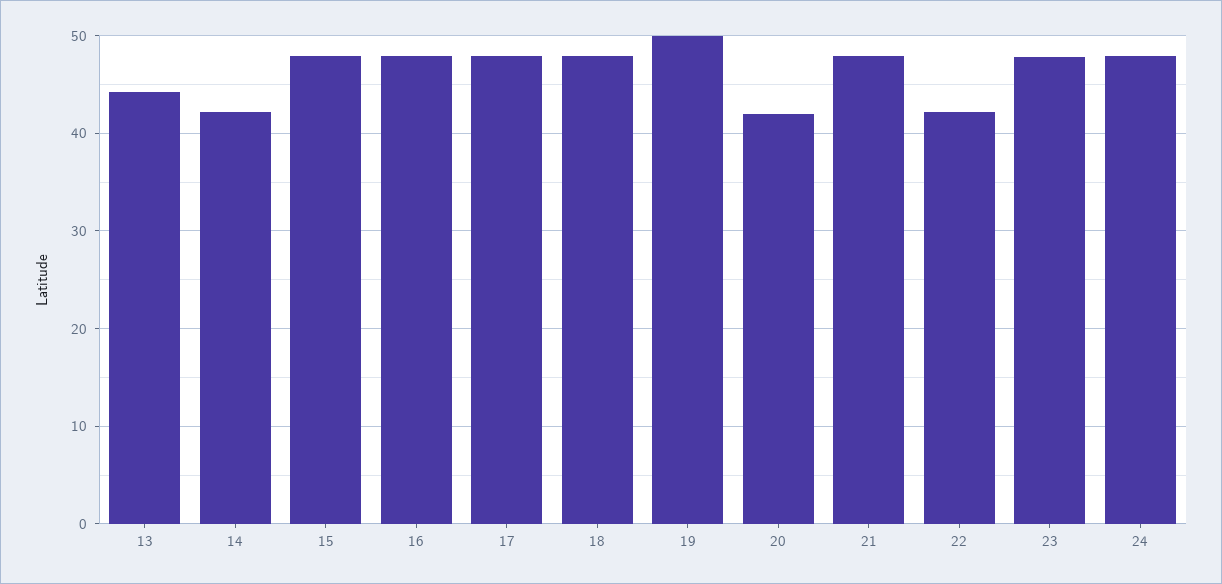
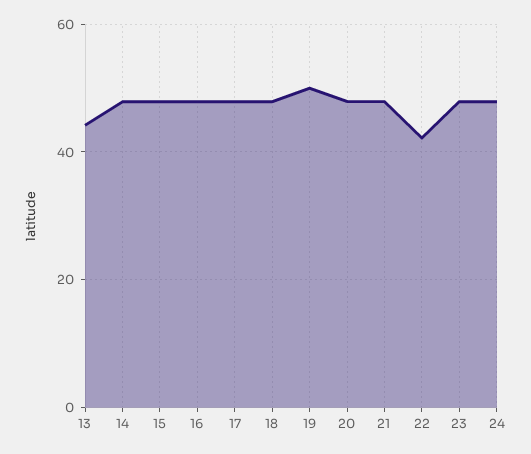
14: 42 -> 48
20: 42 -> 48

